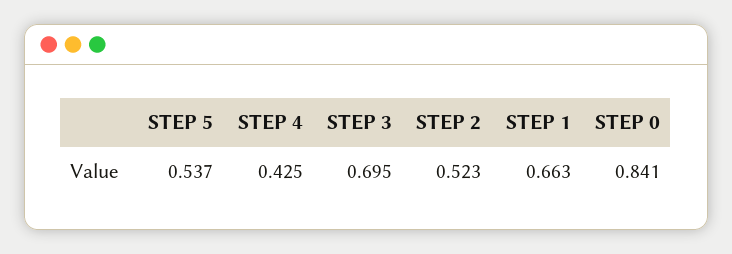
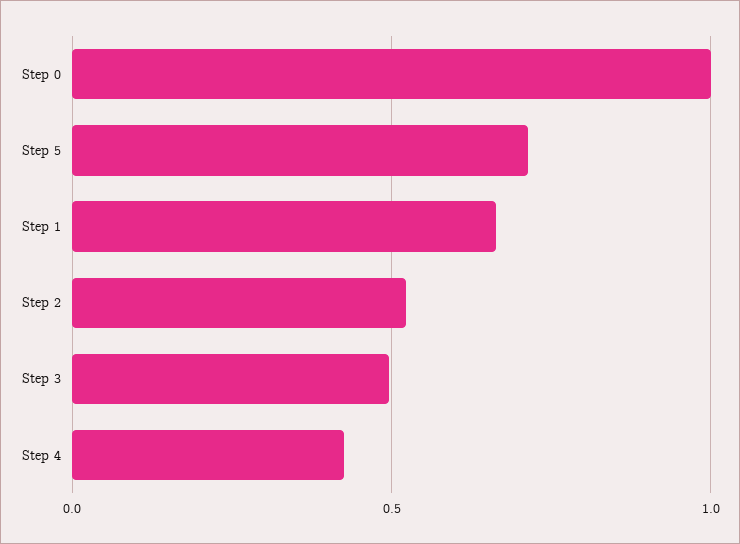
STEP 5: 0.537 -> 0.7
STEP 3: 0.695 -> 0.5
STEP 0: 0.841 -> 1

